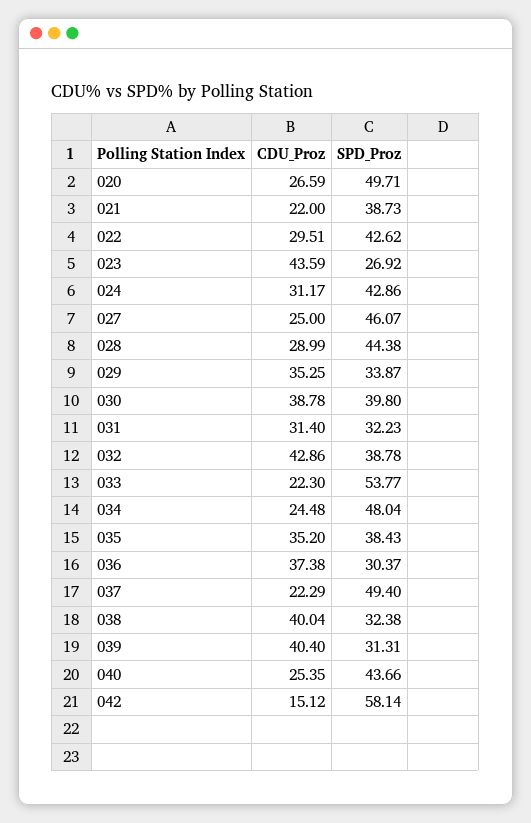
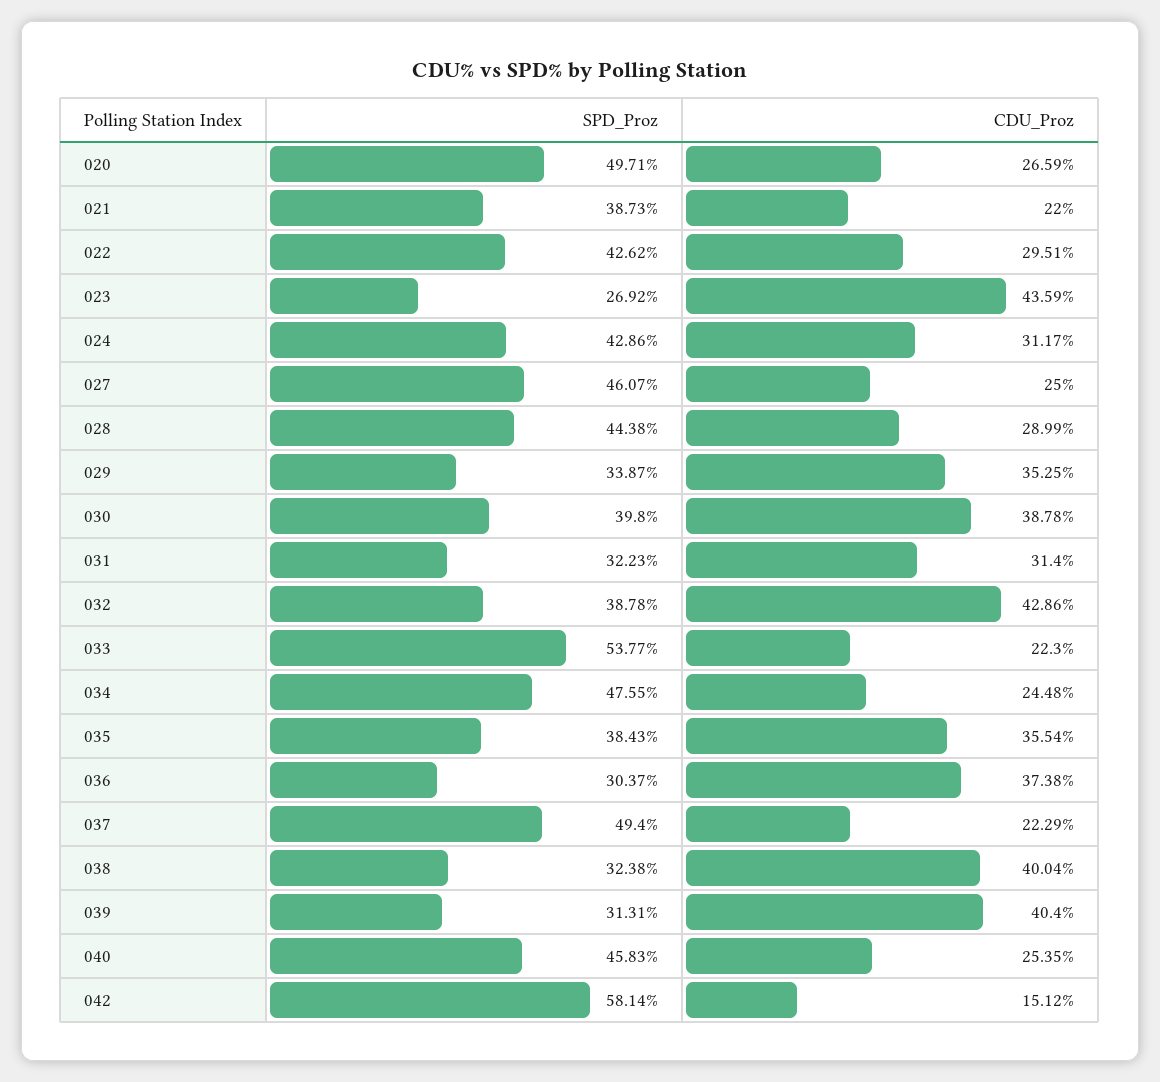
SPD_Proz, 034: 48.04 -> 47.55
CDU_Proz, 035: 35.2 -> 35.54
SPD_Proz, 040: 43.66 -> 45.83

